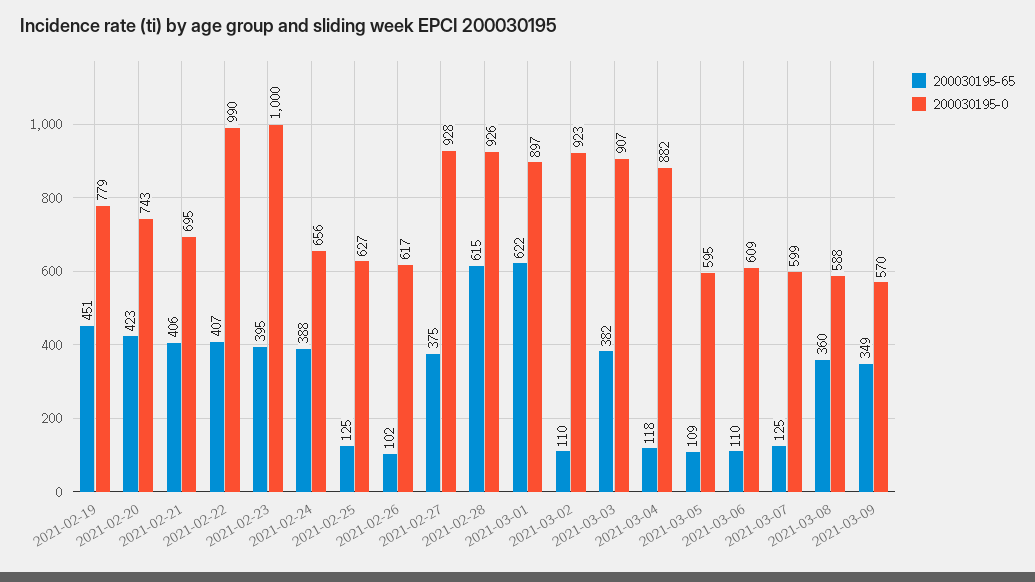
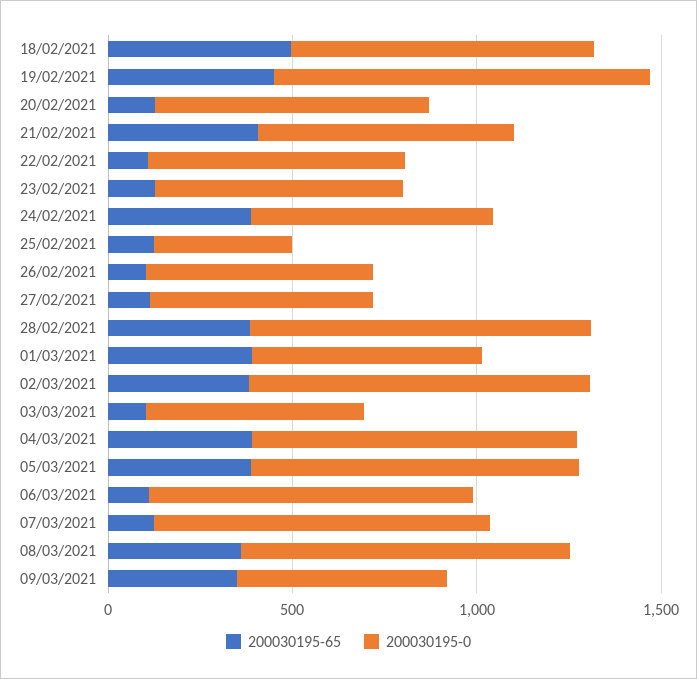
200030195-0, 2021-02-19: 779 -> 1000
200030195-65, 2021-02-20: 423 -> 100
200030195-65, 2021-02-22: 407 -> 100
200030195-0, 2021-02-22: 990 -> 700
200030195-65, 2021-02-23: 395 -> 100
200030195-0, 2021-02-23: 1000 -> 700
200030195-0, 2021-02-25: 627 -> 400
200030195-65, 2021-02-27: 375 -> 100
200030195-0, 2021-02-27: 928 -> 600
200030195-65, 2021-02-28: 615 -> 400
200030195-65, 2021-03-01: 622 -> 400
200030195-0, 2021-03-01: 897 -> 600
200030195-65, 2021-03-02: 110 -> 400
200030195-65, 2021-03-03: 382 -> 100
200030195-0, 2021-03-03: 907 -> 600
200030195-65, 2021-03-04: 118 -> 400
200030195-65, 2021-03-05: 109 -> 400
200030195-0, 2021-03-05: 595 -> 900
200030195-0, 2021-03-06: 609 -> 900
200030195-0, 2021-03-07: 599 -> 900
200030195-0, 2021-03-08: 588 -> 900
200030195-65, 18/02/2021: none -> 500
200030195-0, 18/02/2021: none -> 800

